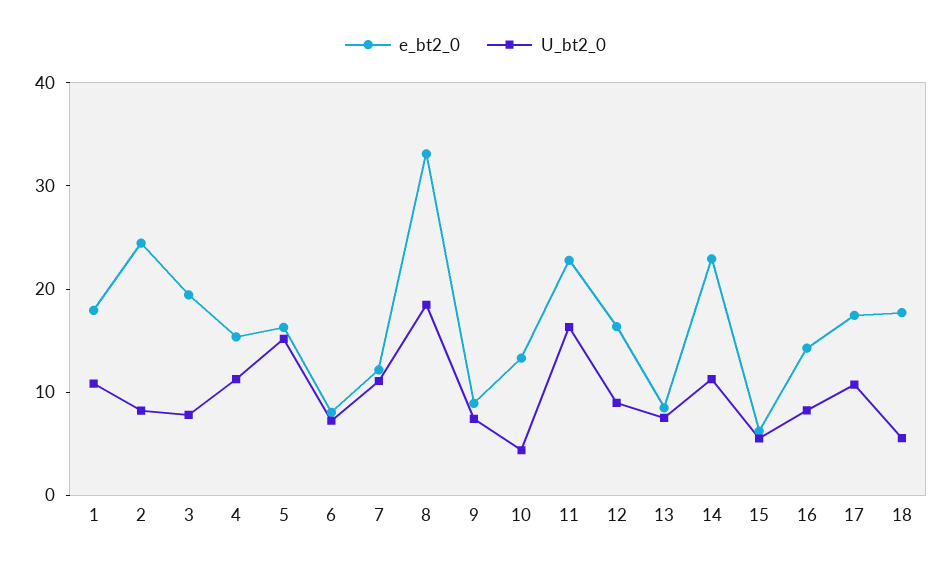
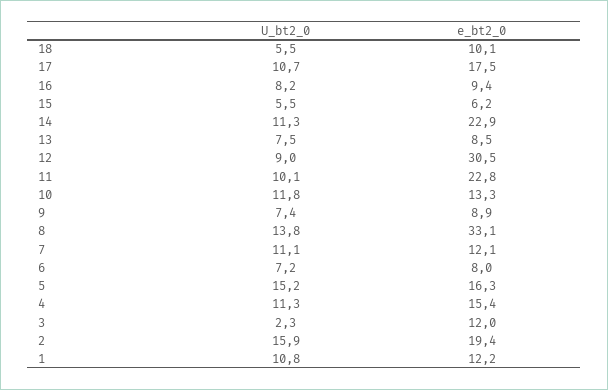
e_bt2_0, 1: 18 -> 12.2
e_bt2_0, 2: 24 -> 19.4
U_bt2_0, 2: 8 -> 15.9
e_bt2_0, 3: 20 -> 12
U_bt2_0, 3: 8 -> 2.3
U_bt2_0, 8: 18 -> 13.8
U_bt2_0, 10: 4 -> 11.8
U_bt2_0, 11: 16 -> 10.1
e_bt2_0, 12: 16 -> 30.5
e_bt2_0, 16: 14 -> 9.4
e_bt2_0, 18: 18 -> 10.1

